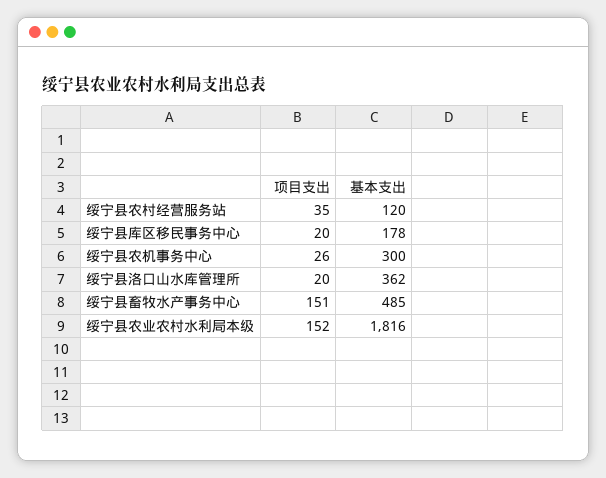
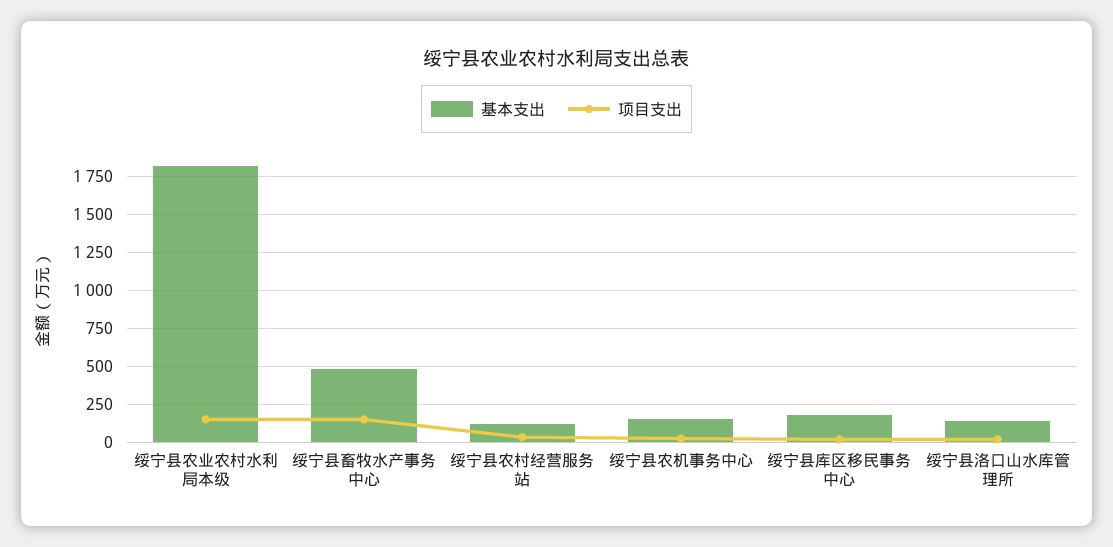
基本支出, 绥宁县农机事务中心: 300 -> 150
基本支出, 绥宁县洛口山水库管理所: 362 -> 150

